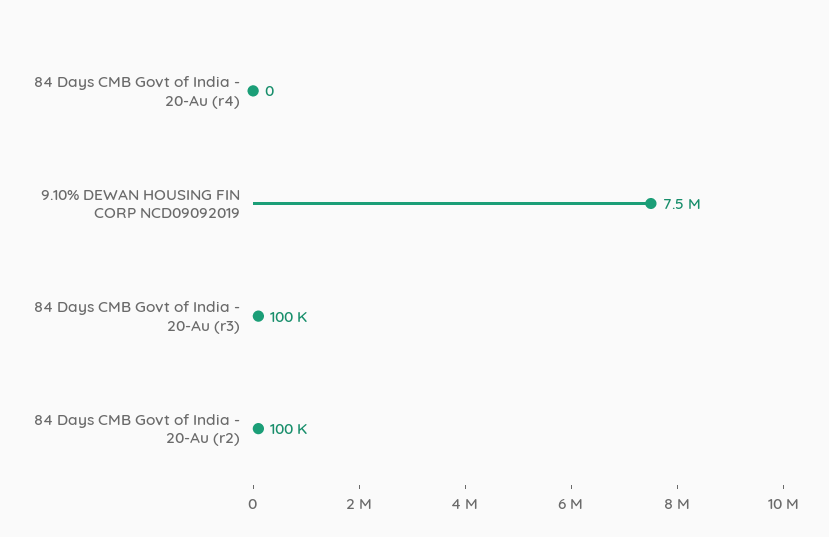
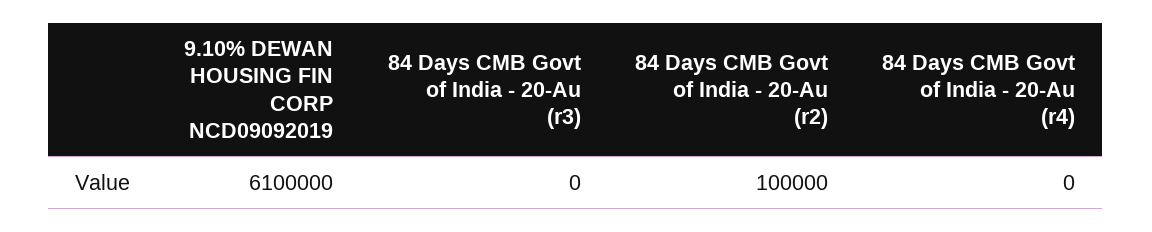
9.10% DEWAN HOUSING FIN CORP NCD09092019: 7500000 -> 6100000
84 Days CMB Govt of India - 20-Au (r3): 100000 -> 0

